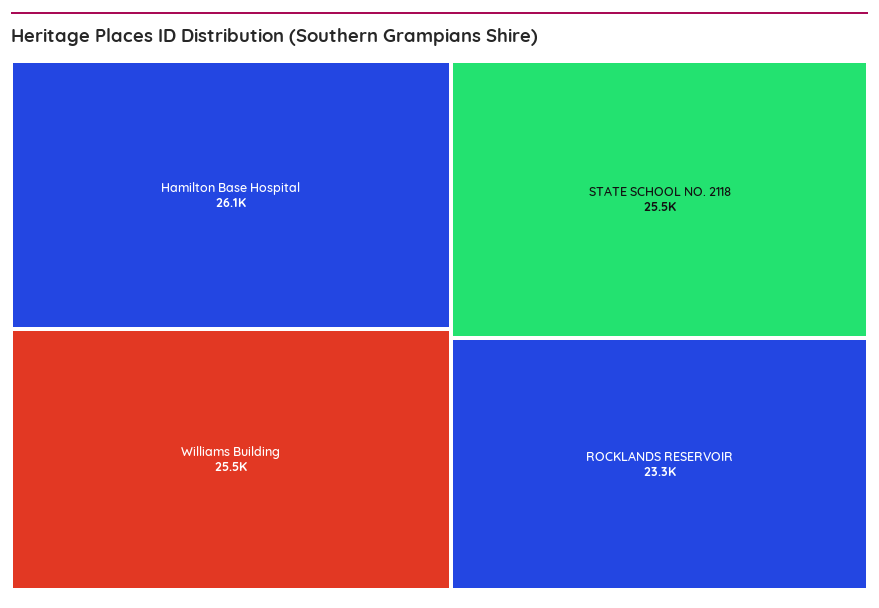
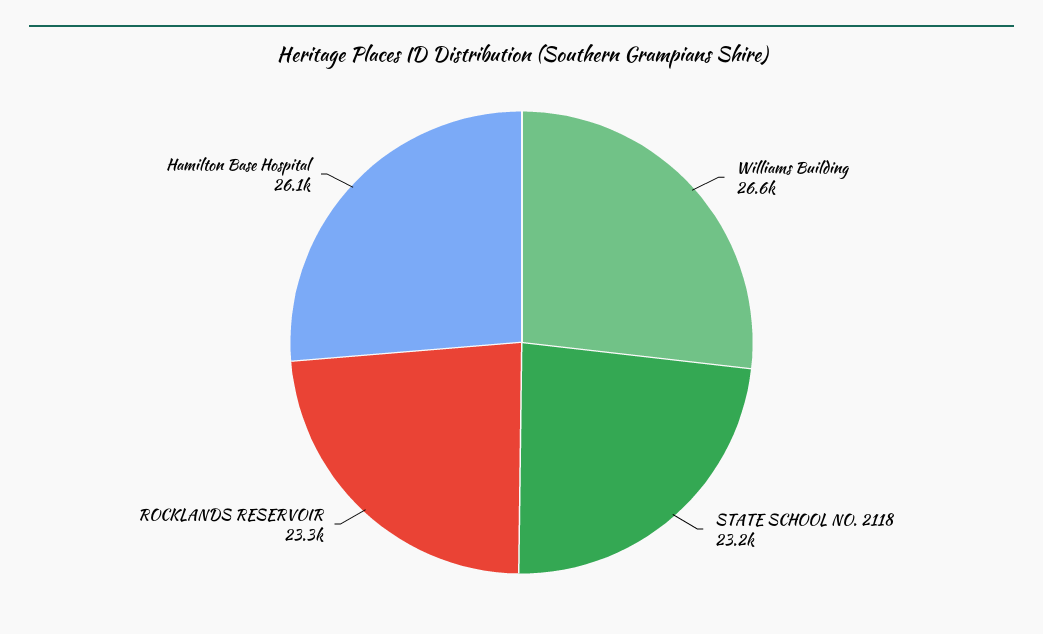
Williams Building: 25500 -> 26600
STATE SCHOOL NO. 2118: 25500 -> 23200

